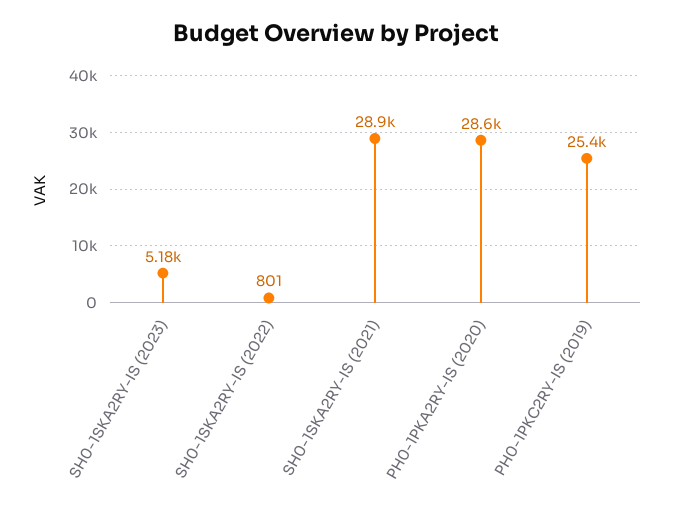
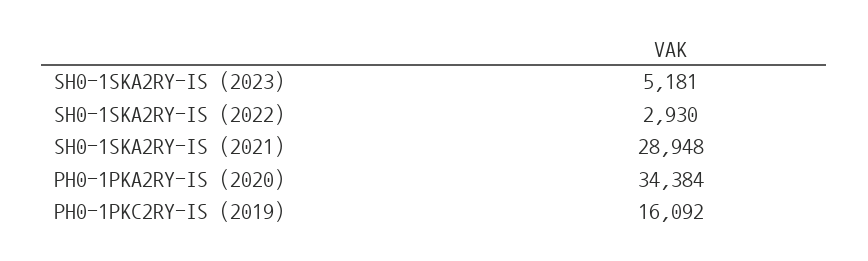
SH0-1SKA2RY-IS (2022): 801 -> 2930
PH0-1PKA2RY-IS (2020): 28600 -> 34384
PH0-1PKC2RY-IS (2019): 25400 -> 16092

